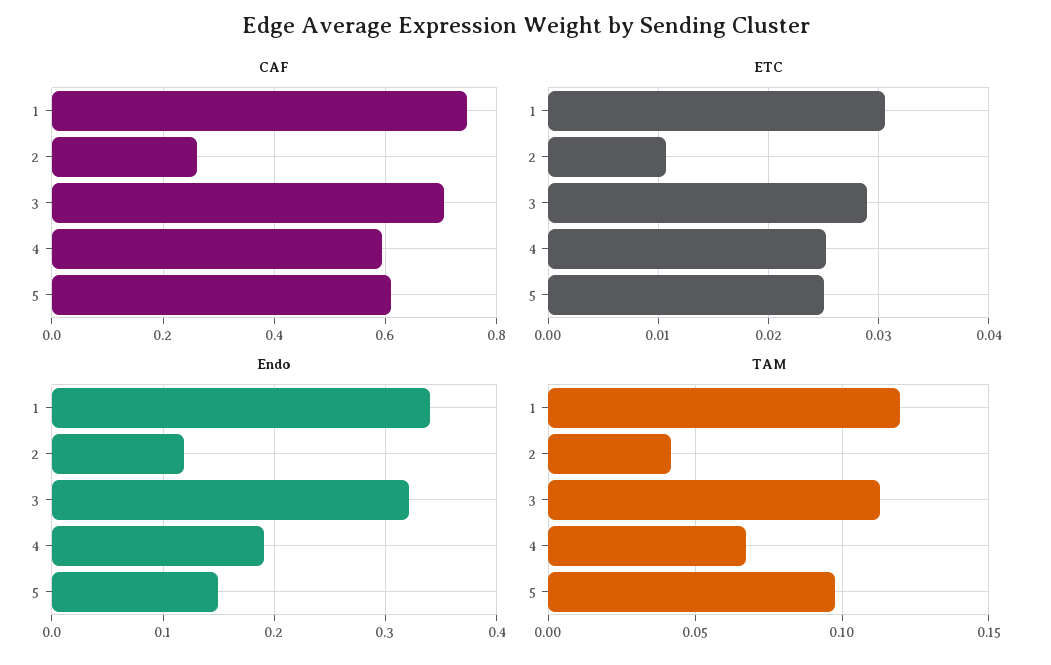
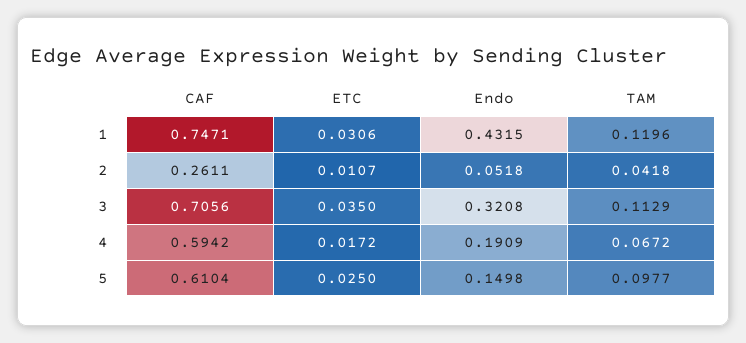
ETC, 3: 0.029 -> 0.035
ETC, 4: 0.025 -> 0.0172
Endo, 1: 0.34 -> 0.4315
Endo, 2: 0.12 -> 0.0518

